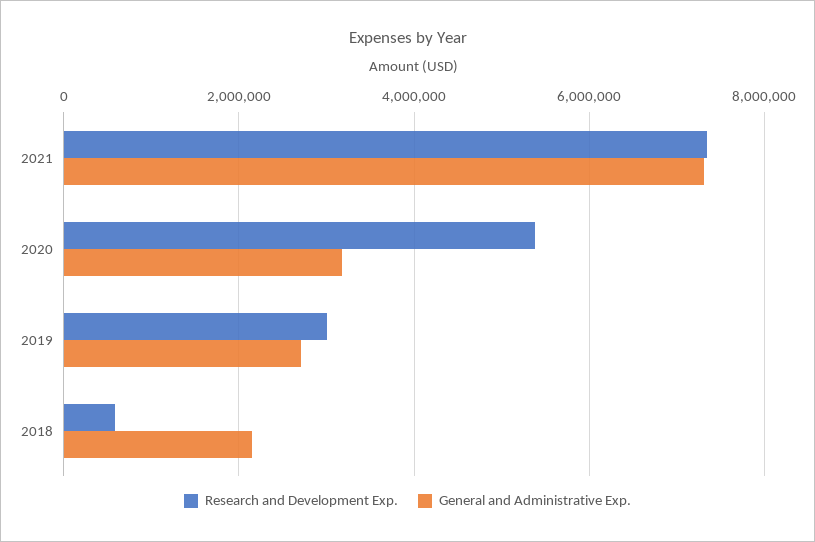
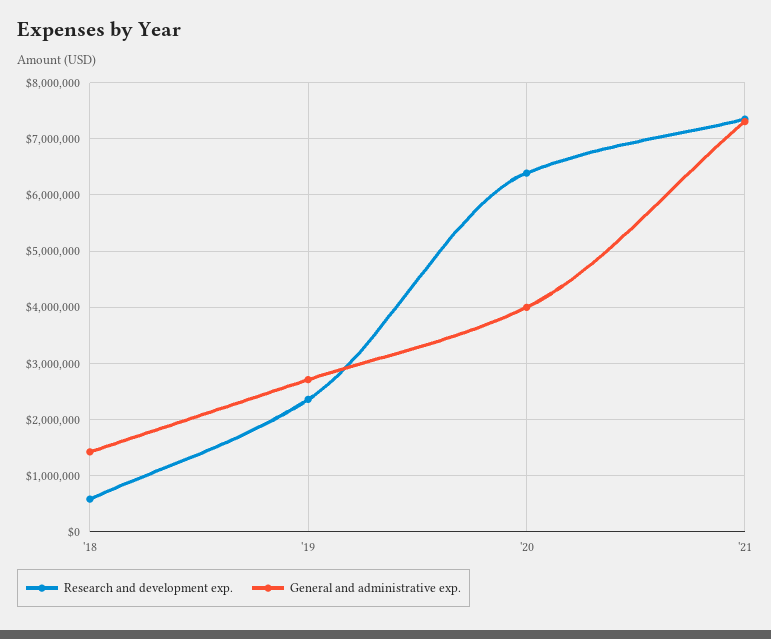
Research and Development Exp., 2020: 5400000 -> 6400000
General and Administrative Exp., 2020: 3200000 -> 4000000
Research and Development Exp., 2019: 3000000 -> 2400000
General and Administrative Exp., 2018: 2200000 -> 1400000

